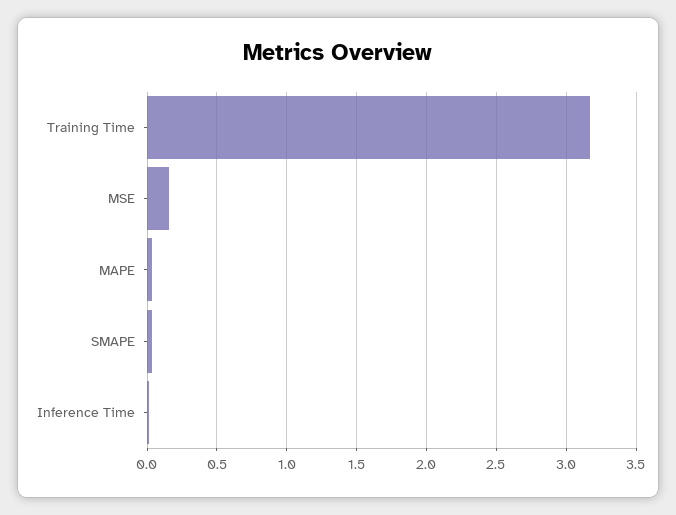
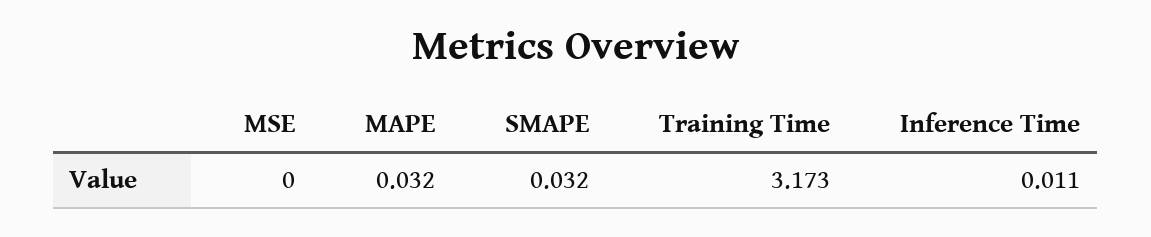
MSE: 0.15 -> 0

